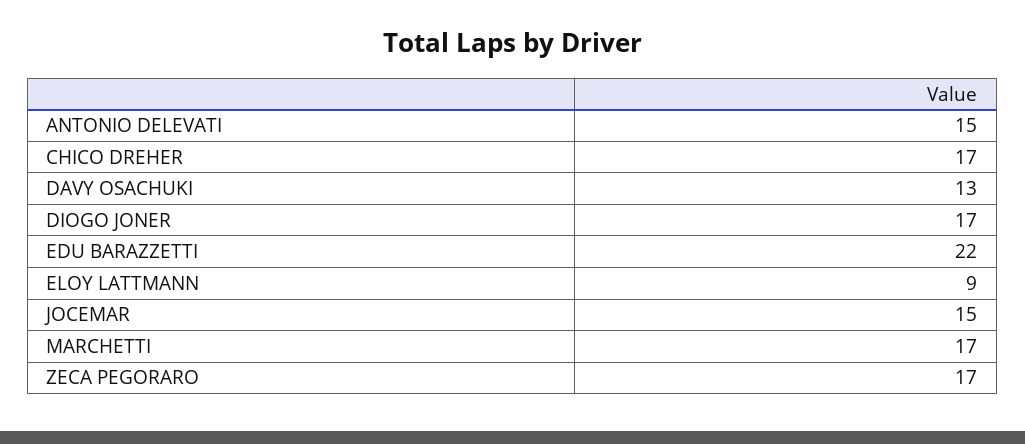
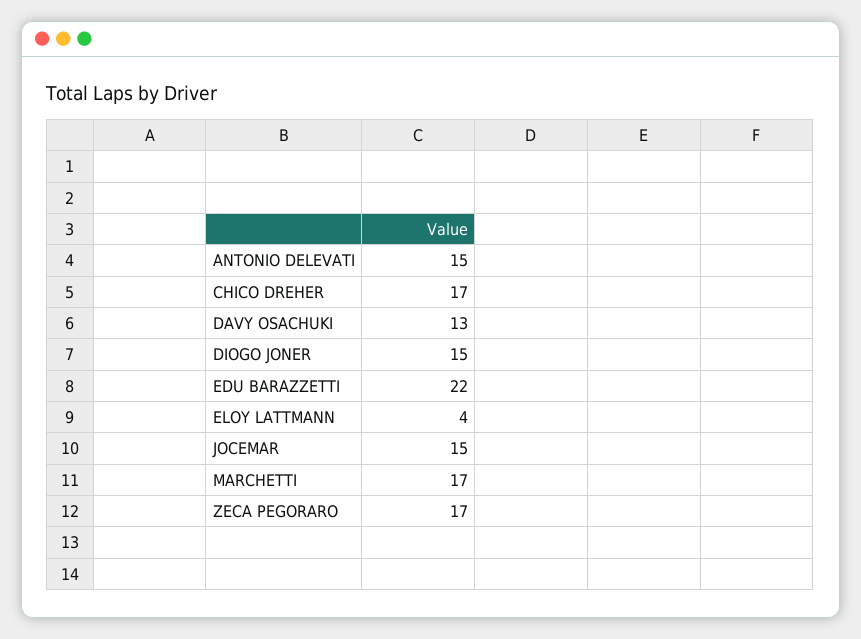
DIOGO JONER: 17 -> 15
ELOY LATTMANN: 9 -> 4

